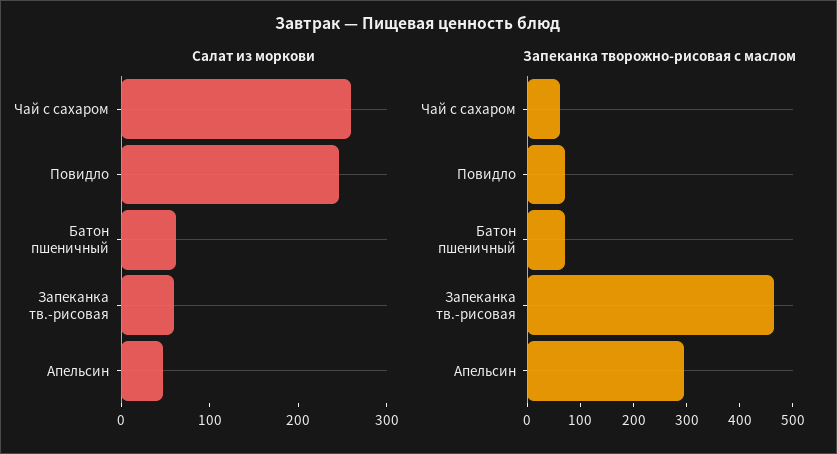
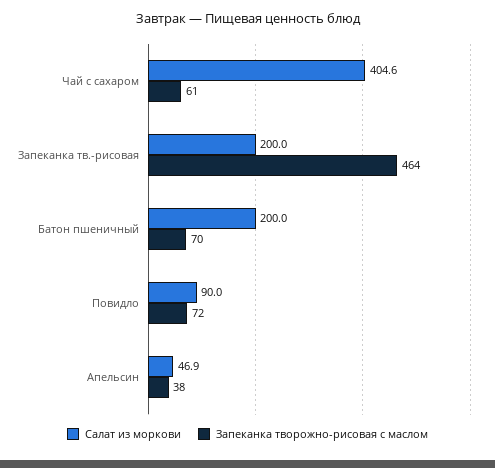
Салат из моркови, Чай с сахаром: 260 -> 404.6
Салат из моркови, Повидло: 240 -> 90
Салат из моркови, Батон пшеничный: 60 -> 200
Салат из моркови, Запеканка тв.-рисовая: 60 -> 200
Запеканка творожно-рисовая с маслом, Апельсин: 300 -> 38

